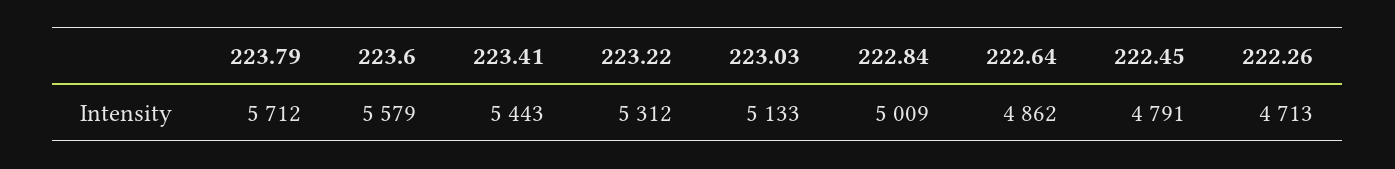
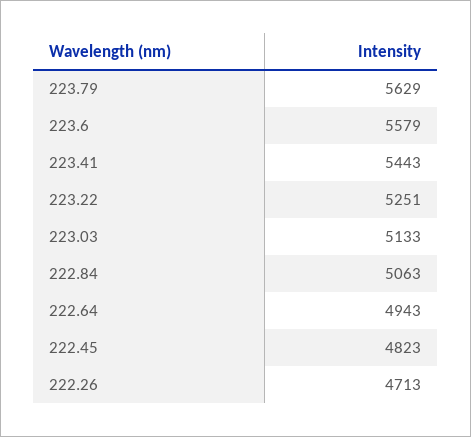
223.79: 5712 -> 5629
223.22: 5312 -> 5251
222.84: 5009 -> 5063
222.64: 4862 -> 4943
222.45: 4791 -> 4823

